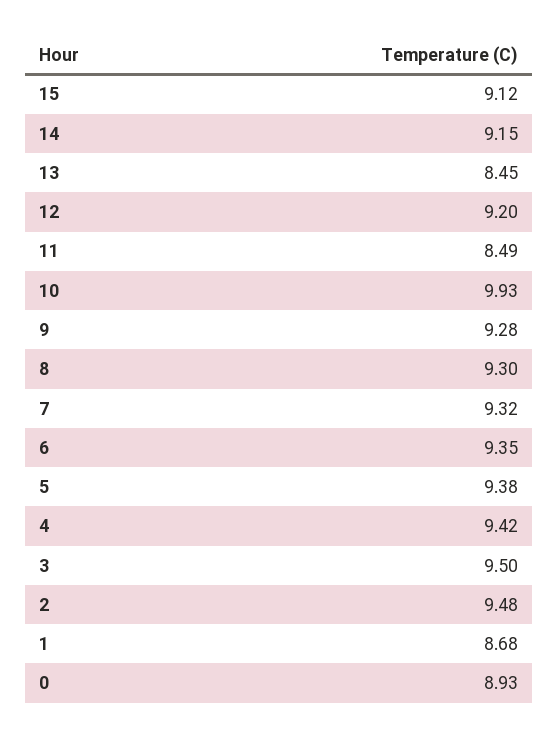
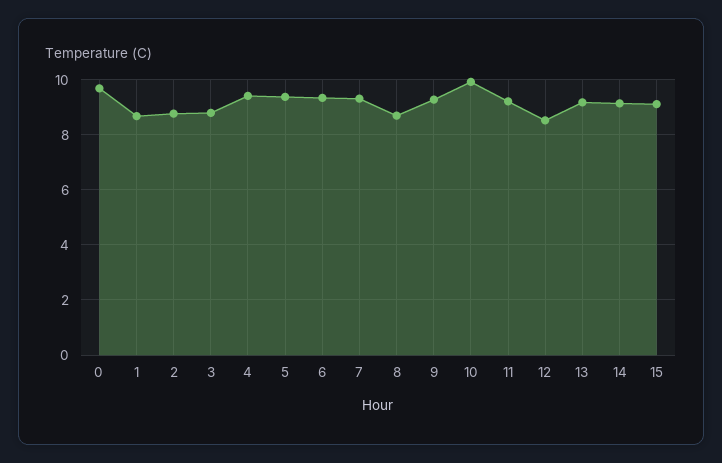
13: 8.45 -> 9.25
12: 9.2 -> 8.5
11: 8.49 -> 9.25
8: 9.3 -> 8.75
3: 9.5 -> 8.75
2: 9.48 -> 8.75
0: 8.93 -> 9.75

